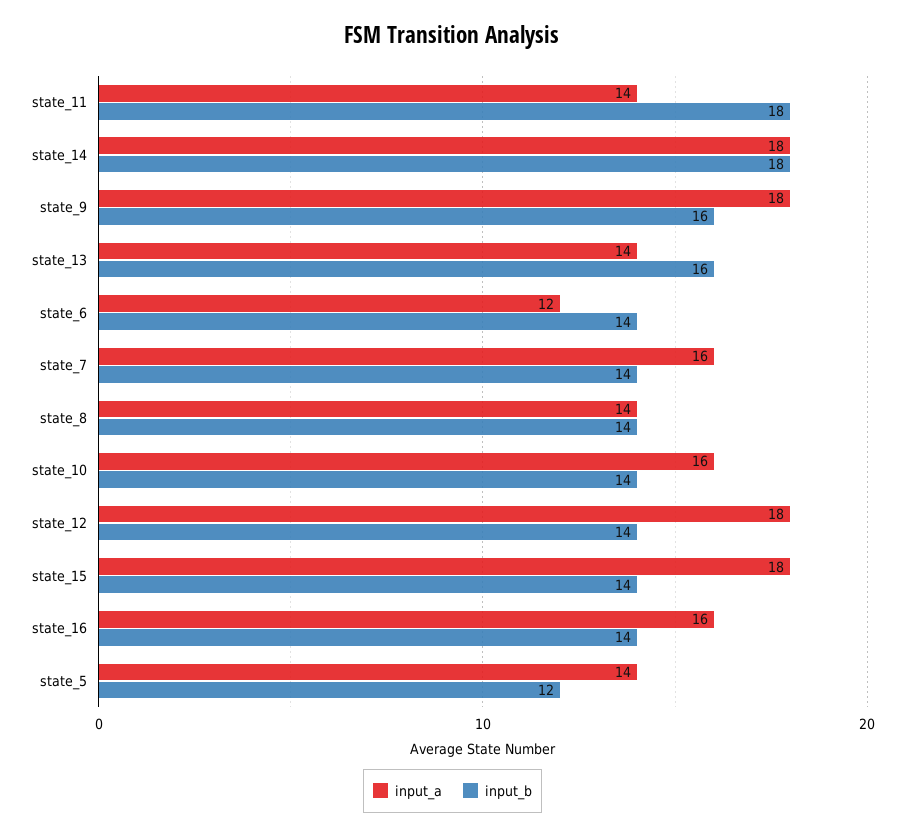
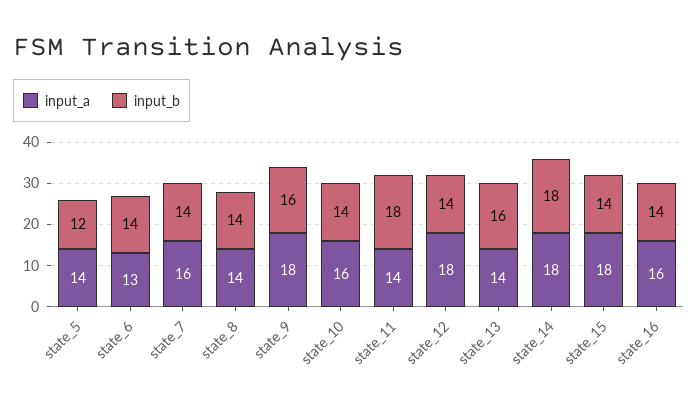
input_a, state_6: 12 -> 13

